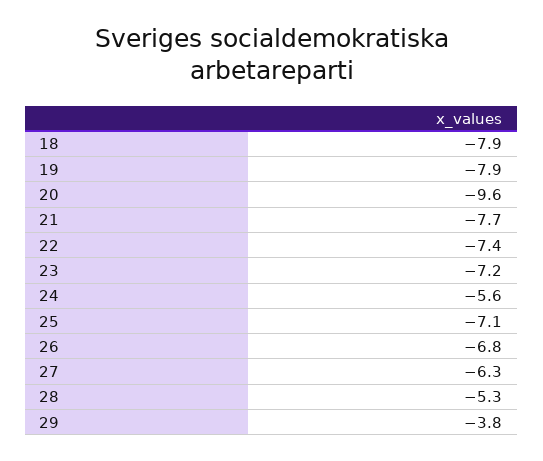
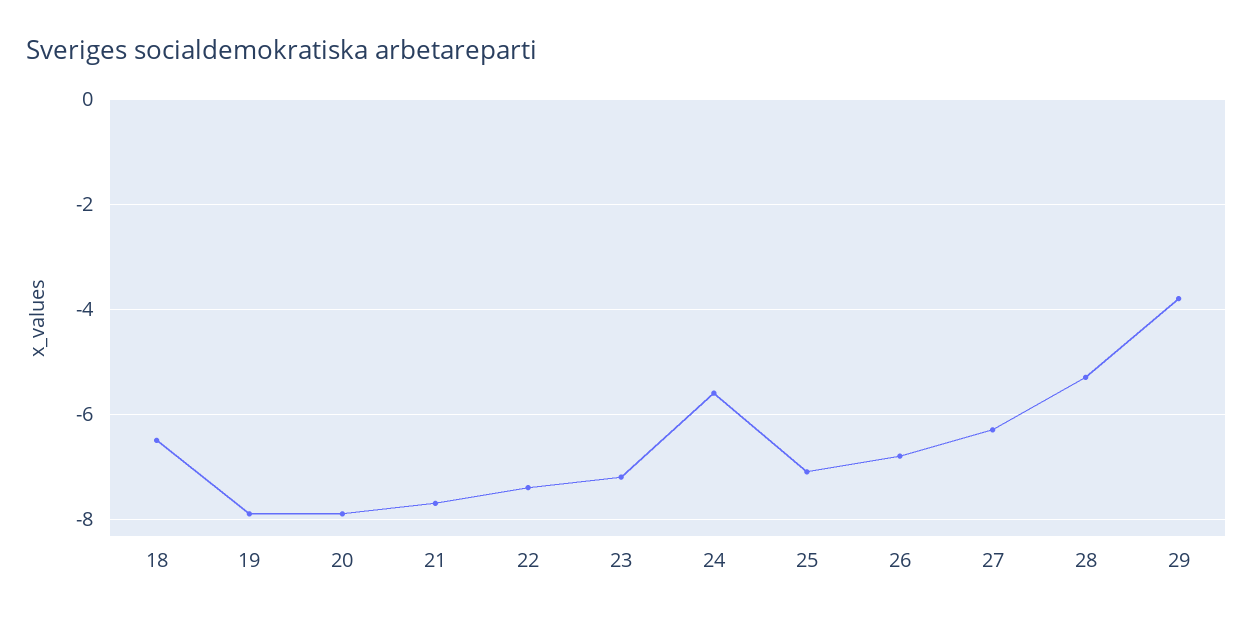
18: -7.9 -> -6.5
20: -9.6 -> -8

